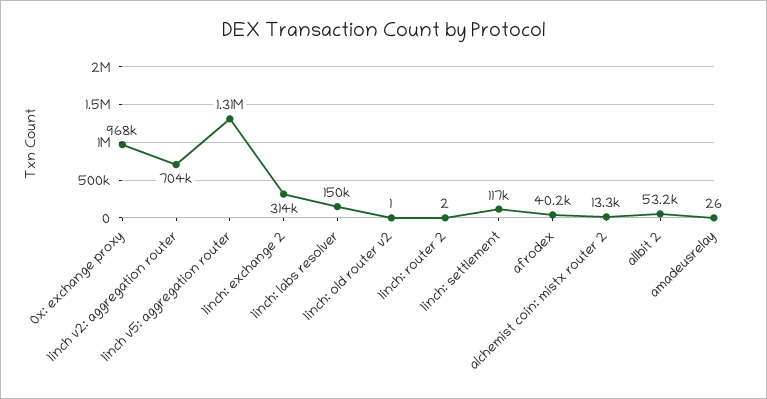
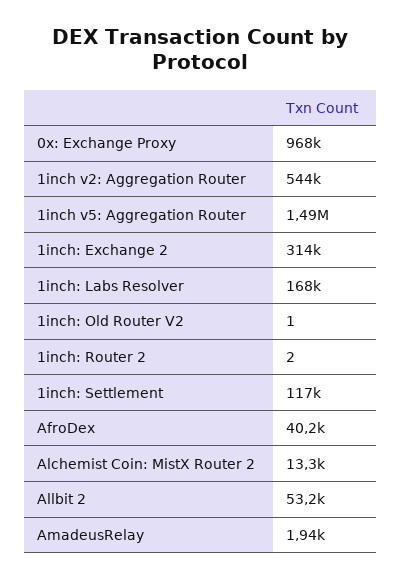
1inch v2: aggregation router: 704000 -> 544000
1inch v5: aggregation router: 1310000 -> 1490000
1inch: labs resolver: 150000 -> 168000
amadeusrelay: 26 -> 1940

